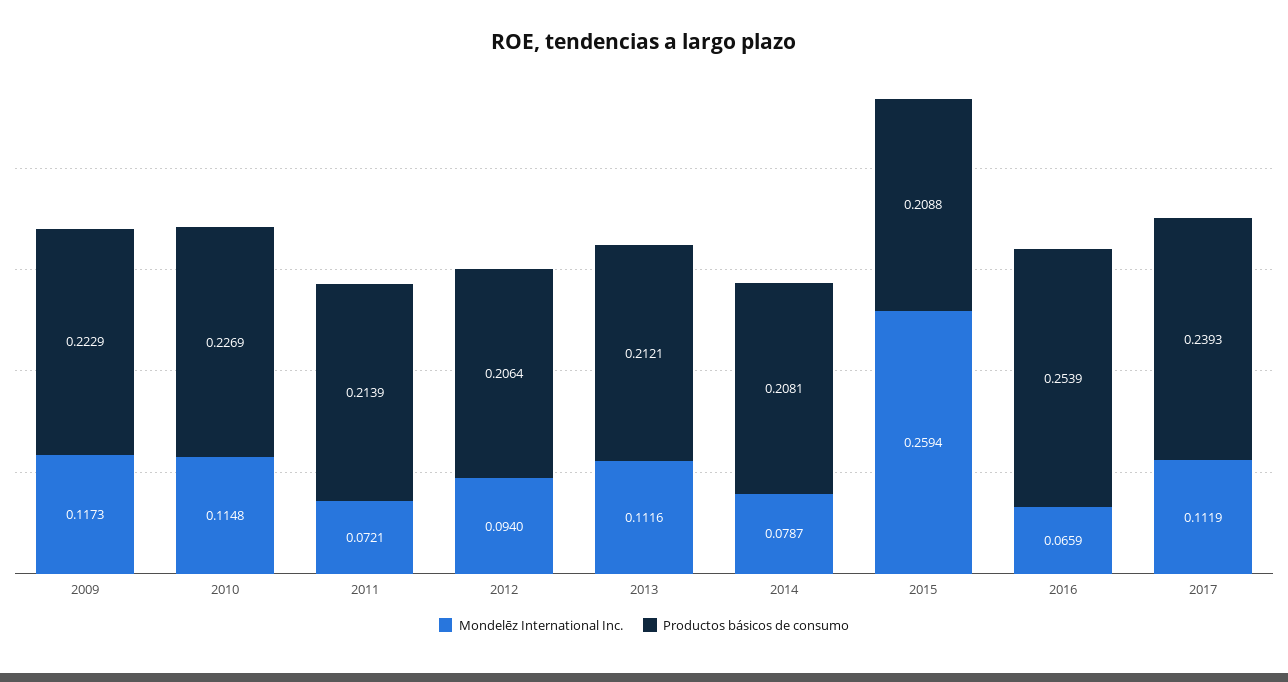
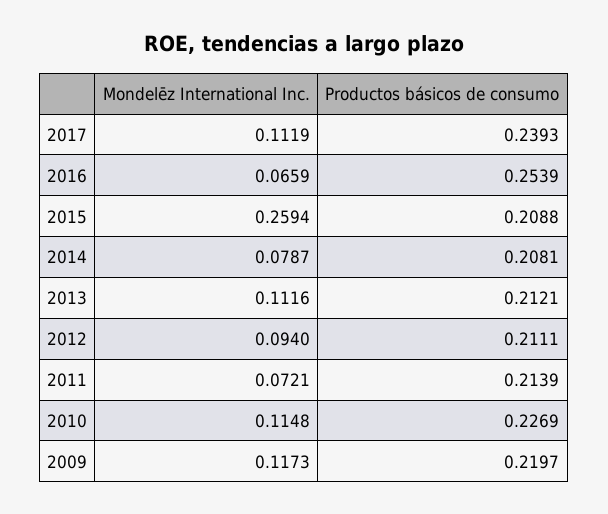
Productos básicos de consumo, 2009: 0.2229 -> 0.2197
Productos básicos de consumo, 2012: 0.2064 -> 0.2111

